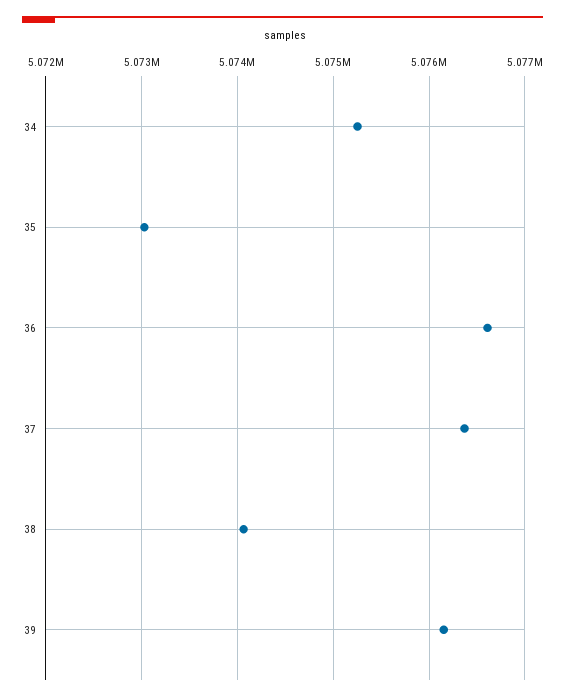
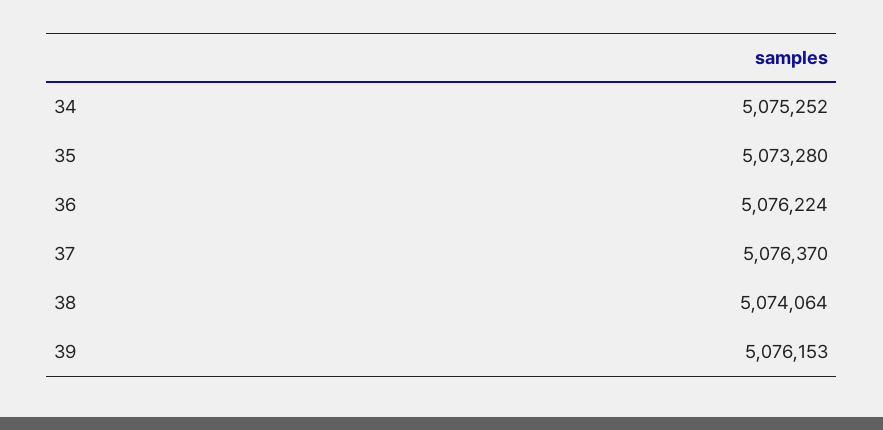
35: 5073000 -> 5073280
36: 5076600 -> 5076224

